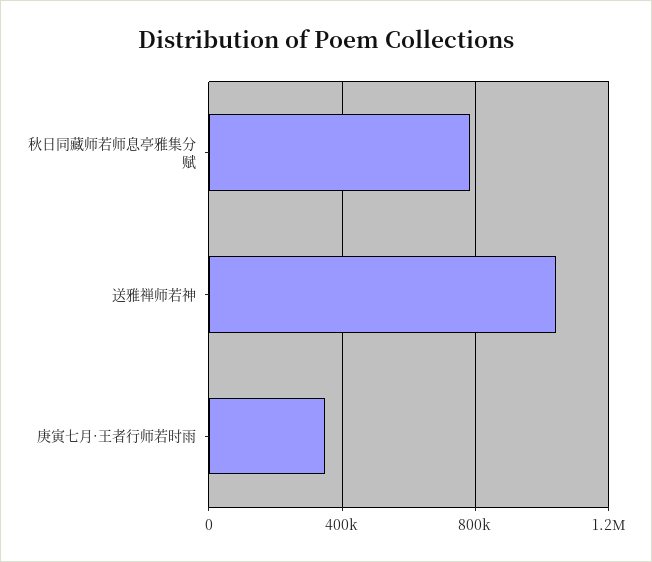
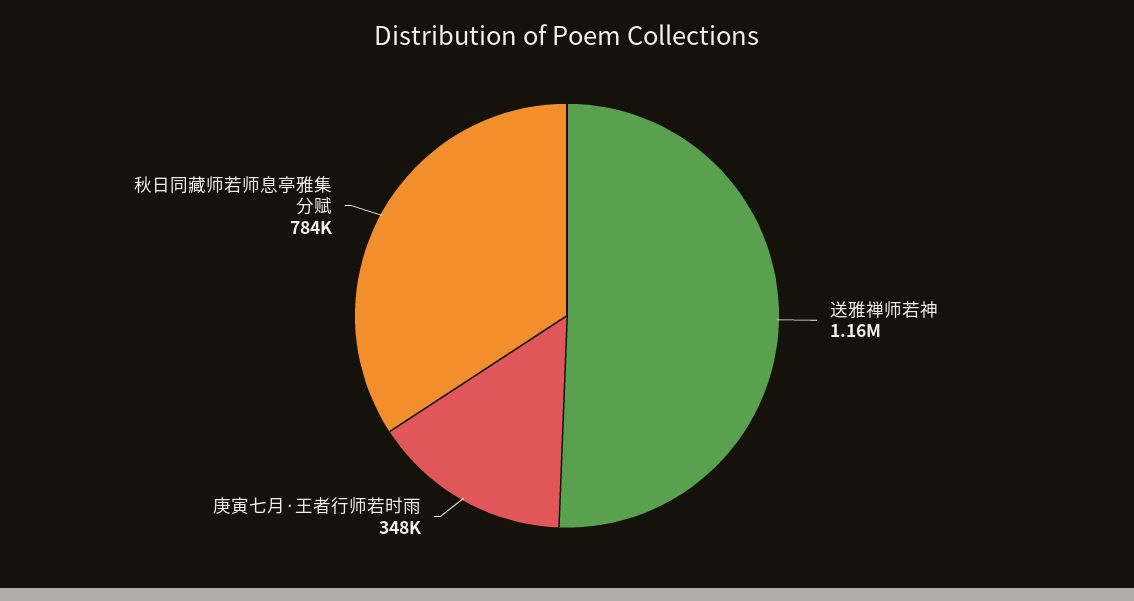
送雅禅师若神: 1050000 -> 1160000

